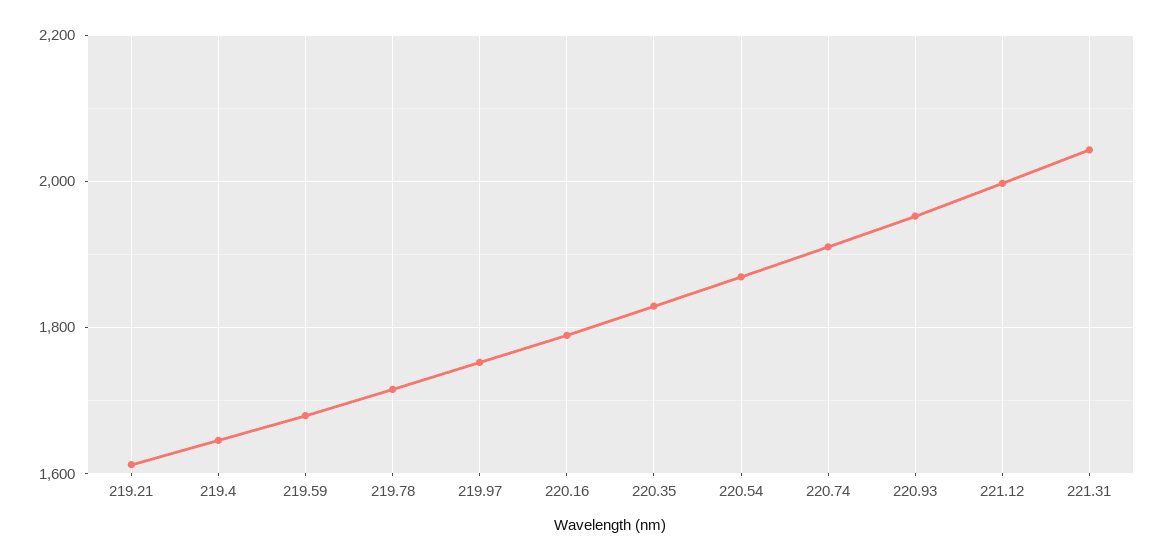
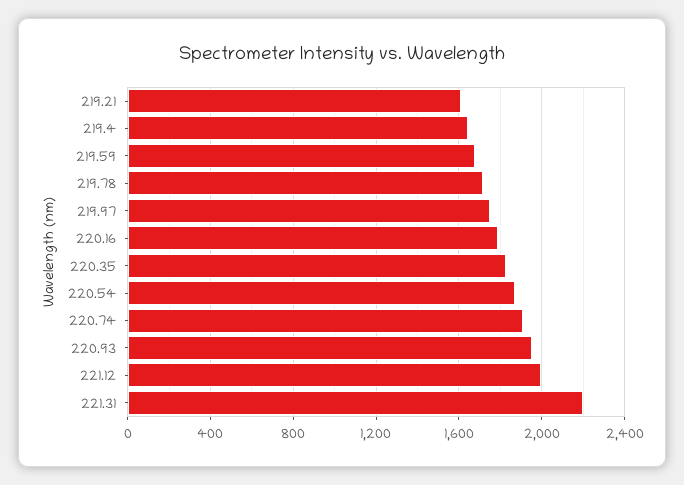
221.31: 2040 -> 2200

